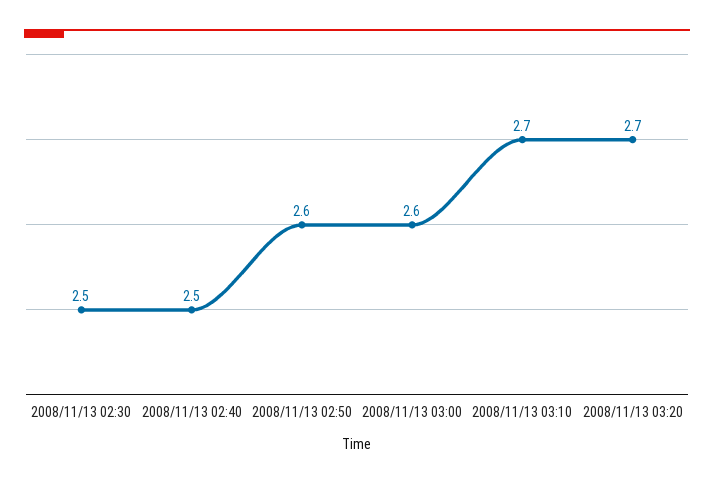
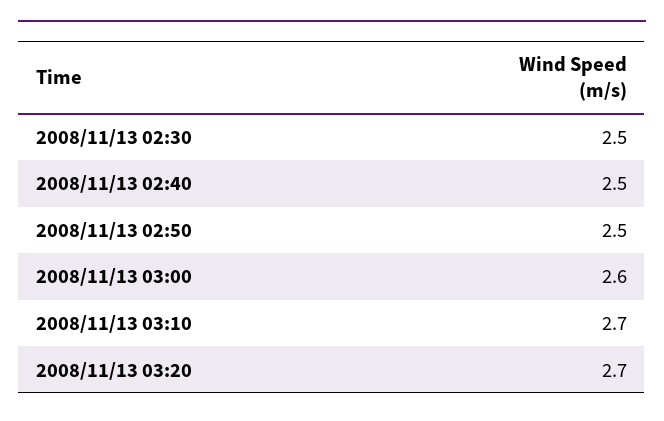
2008/11/13 02:50: 2.6 -> 2.5

